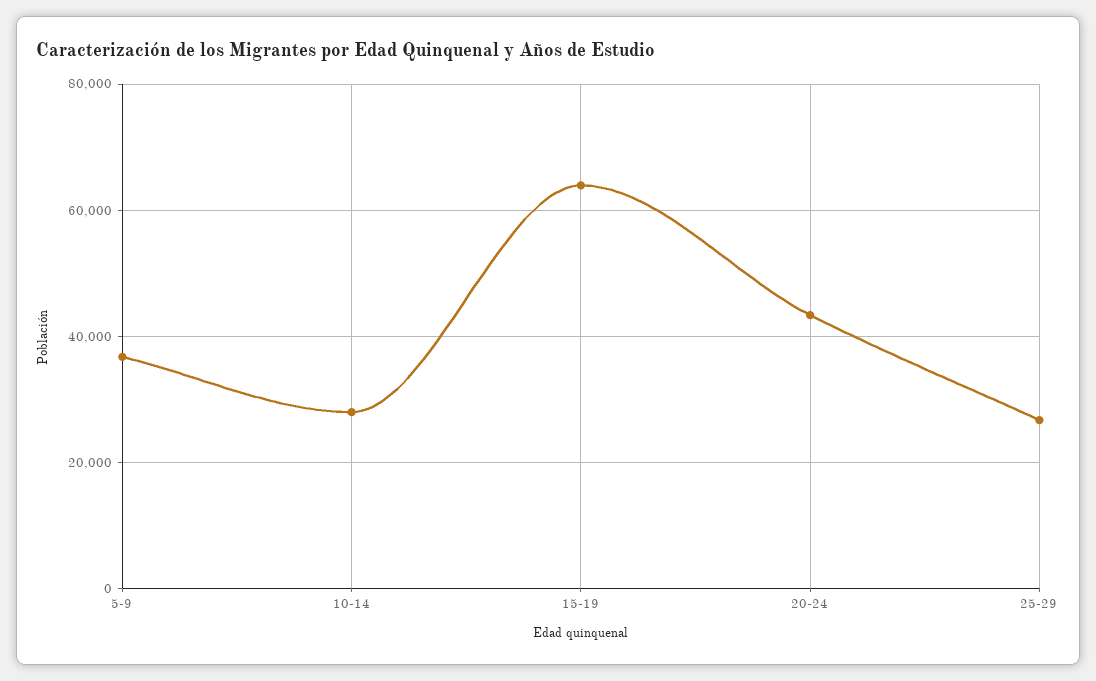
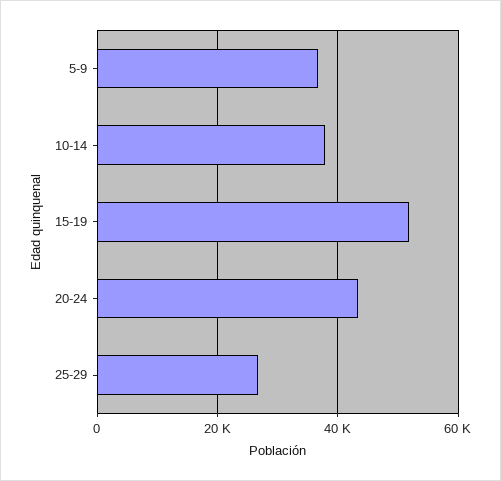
10-14: 28000 -> 38000
15-19: 64000 -> 52000

